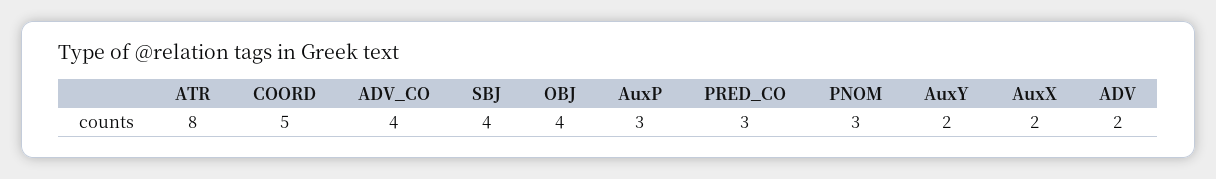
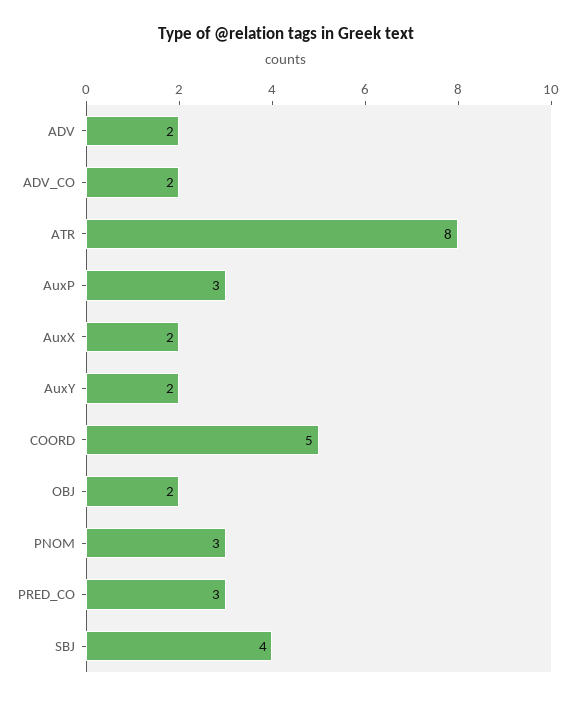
ADV_CO: 4 -> 2
OBJ: 4 -> 2

